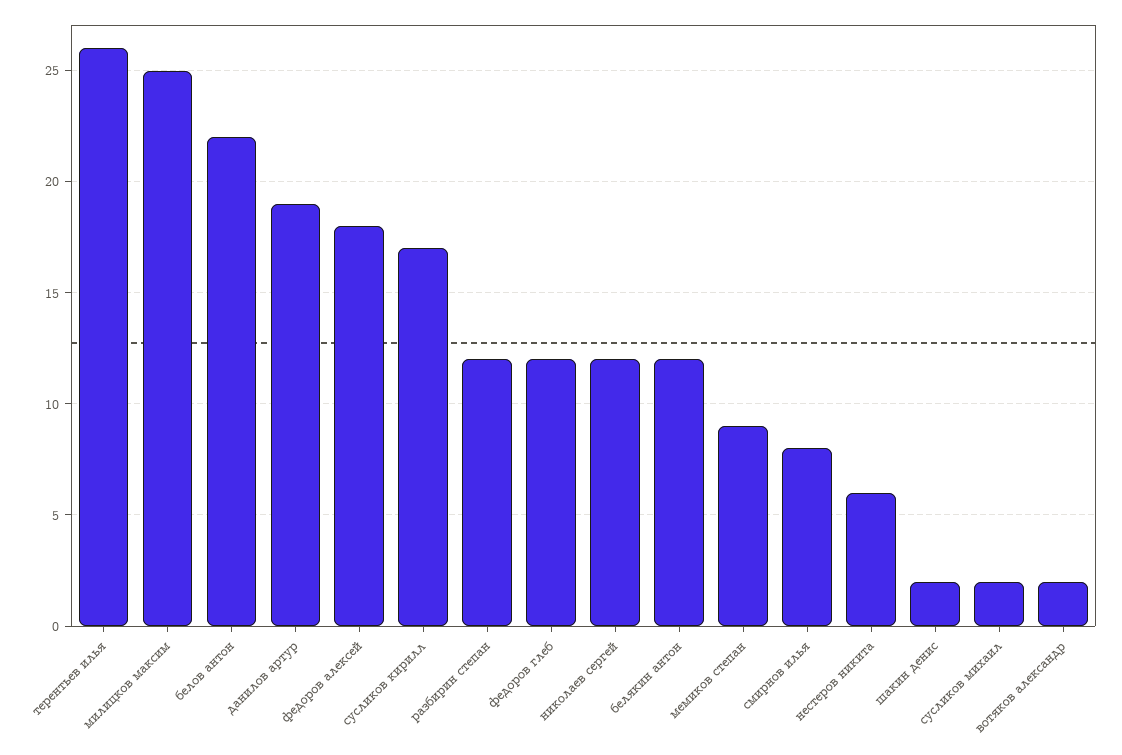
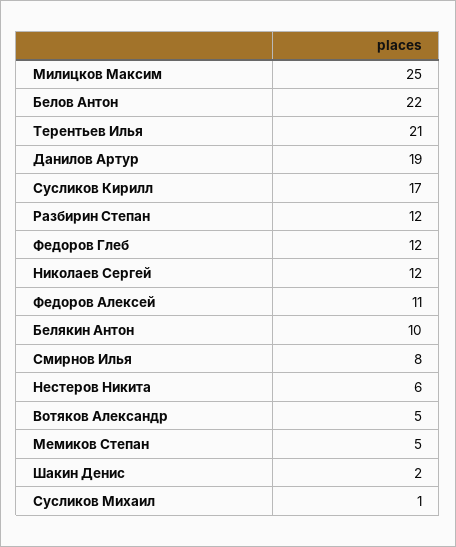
терентьев илья: 26 -> 21
федоров алексей: 18 -> 11
белякин антон: 12 -> 10
мемиков степан: 9 -> 5
сусликов михаил: 2 -> 1
вотяков александр: 2 -> 5

